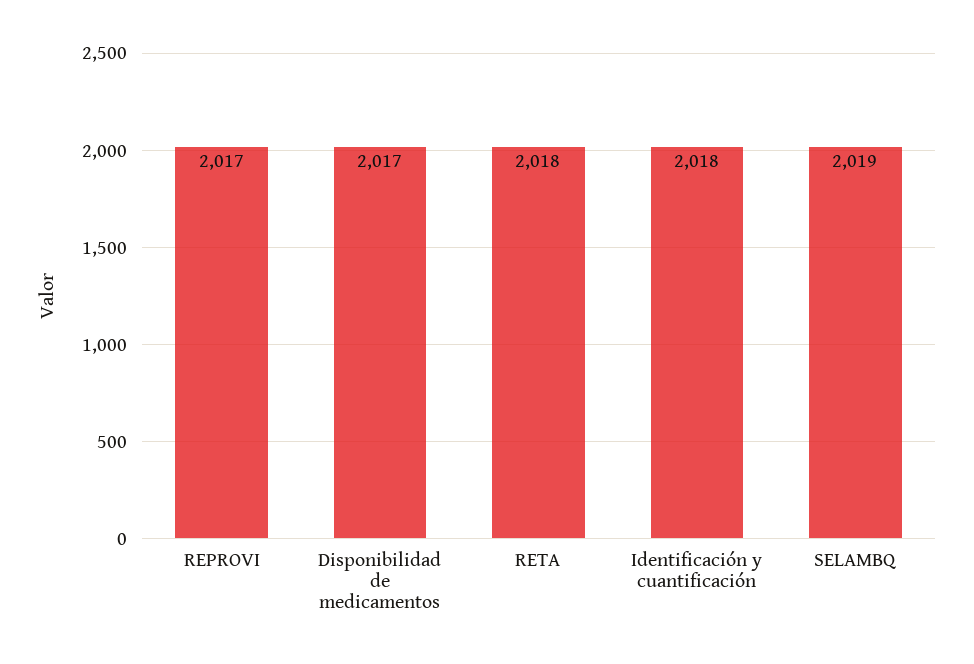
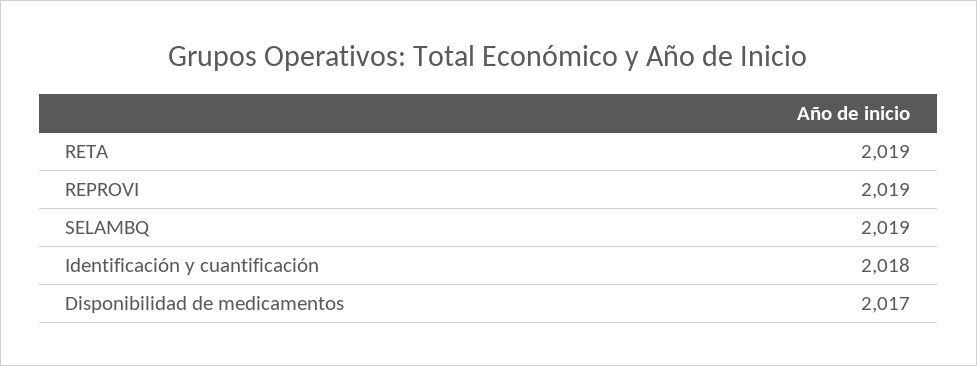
REPROVI: 2017 -> 2019
RETA: 2018 -> 2019

